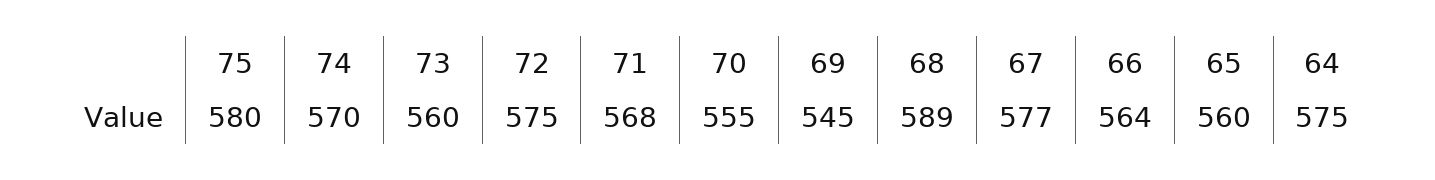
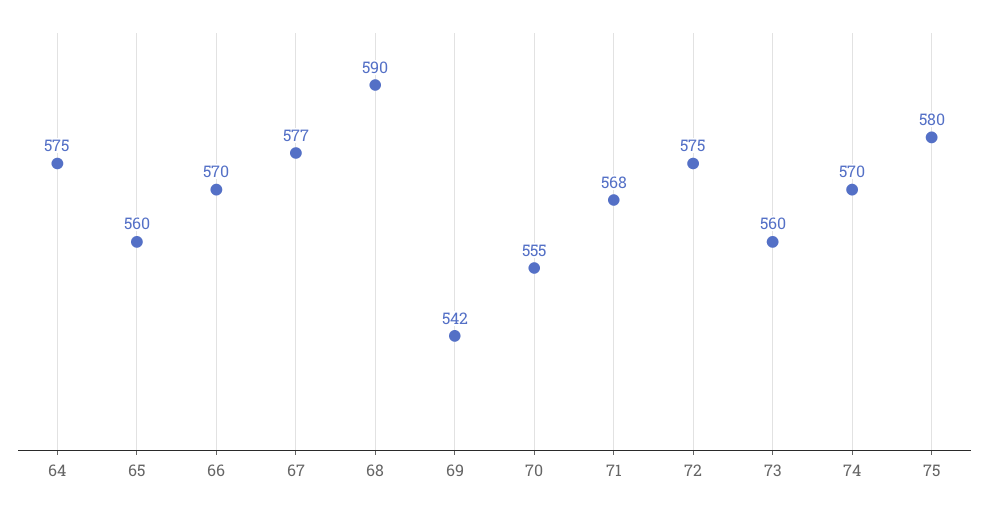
69: 545 -> 542
68: 589 -> 590
66: 564 -> 570

